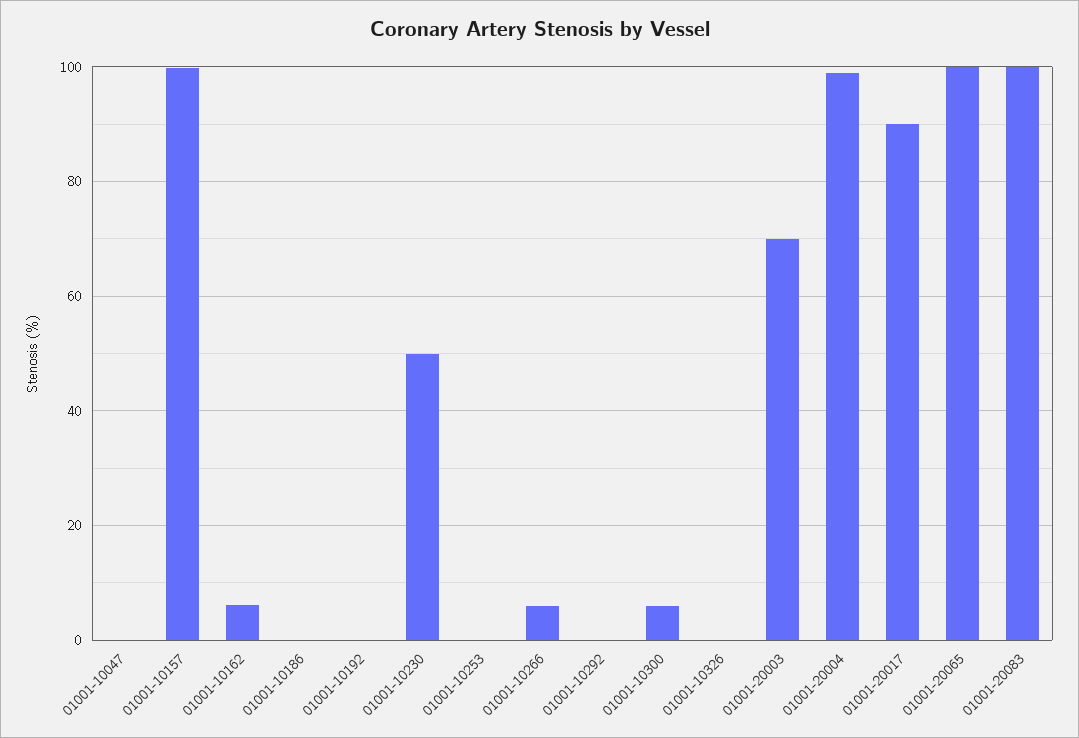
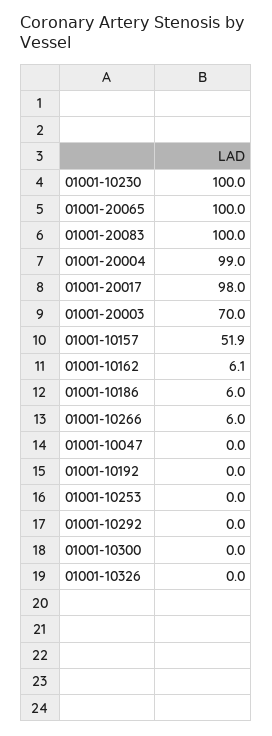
01001-10157: 100 -> 51.9
01001-10186: 0 -> 6
01001-10230: 50 -> 100
01001-10300: 6 -> 0
01001-20017: 90 -> 98

